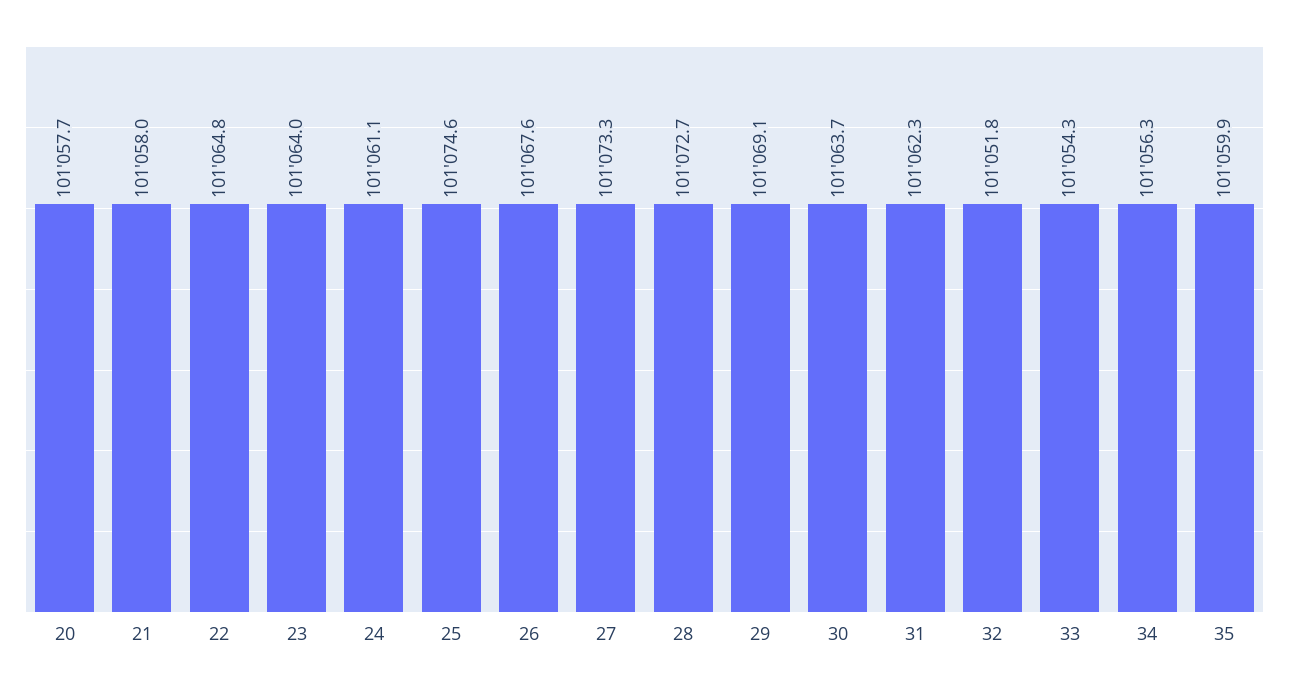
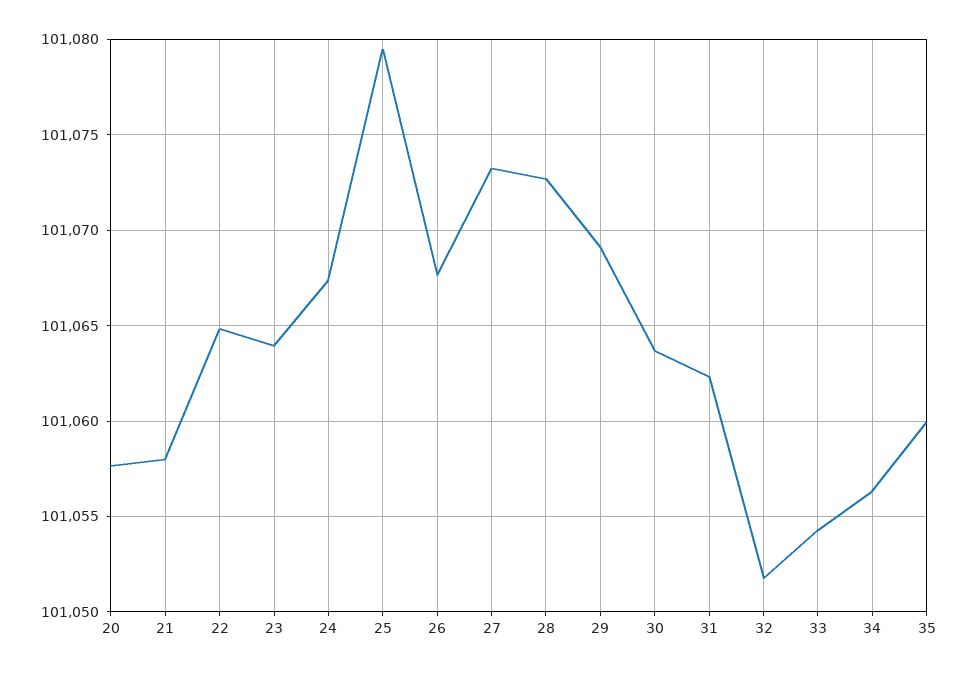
24: 101061.1 -> 101067.5
25: 101074.6 -> 101079.5

